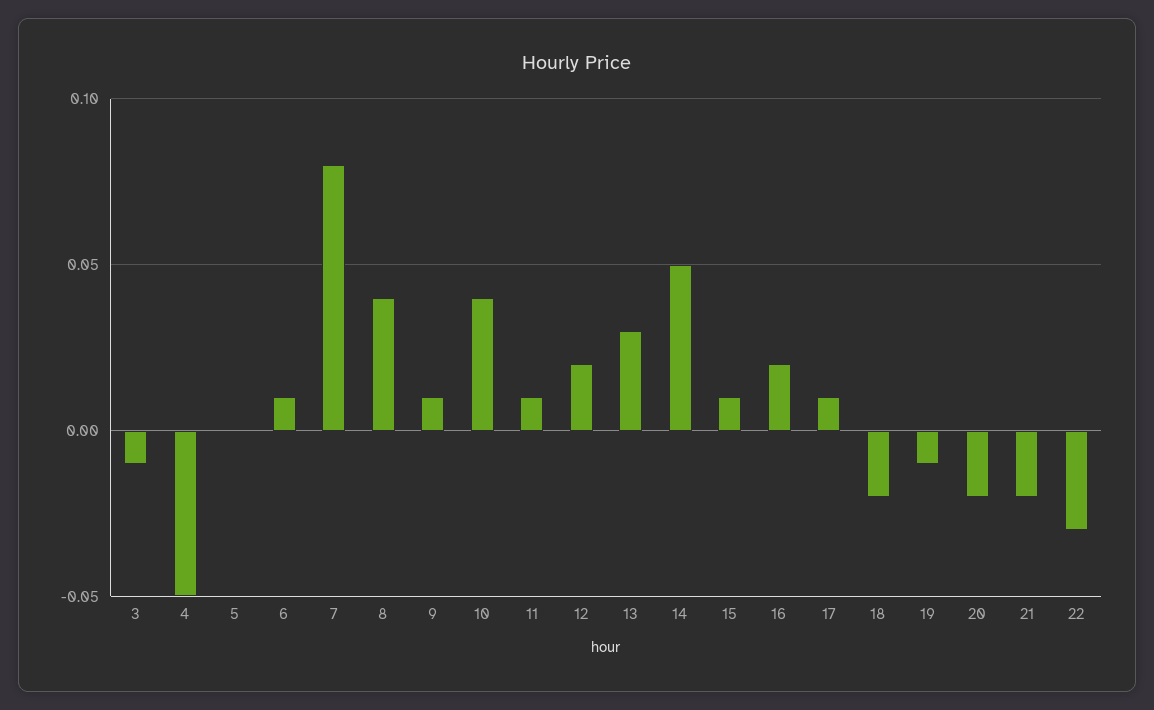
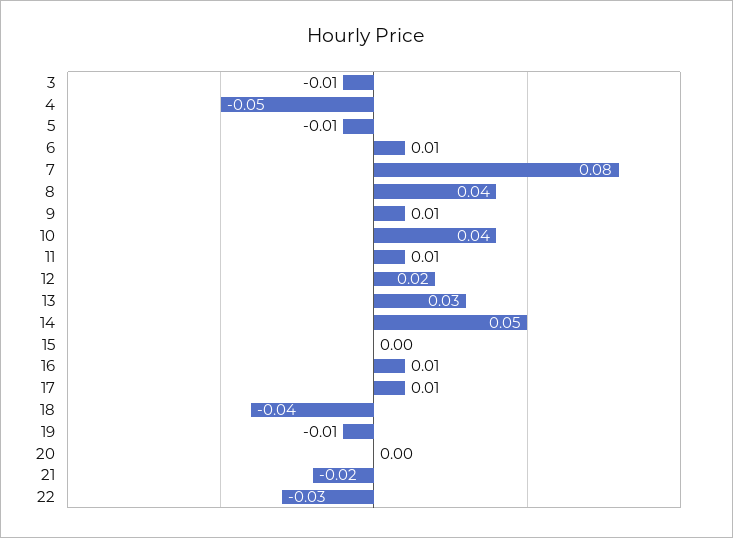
5: 0 -> -0.01
15: 0.01 -> 0
16: 0.02 -> 0.01
18: -0.02 -> -0.04
20: -0.02 -> 0

